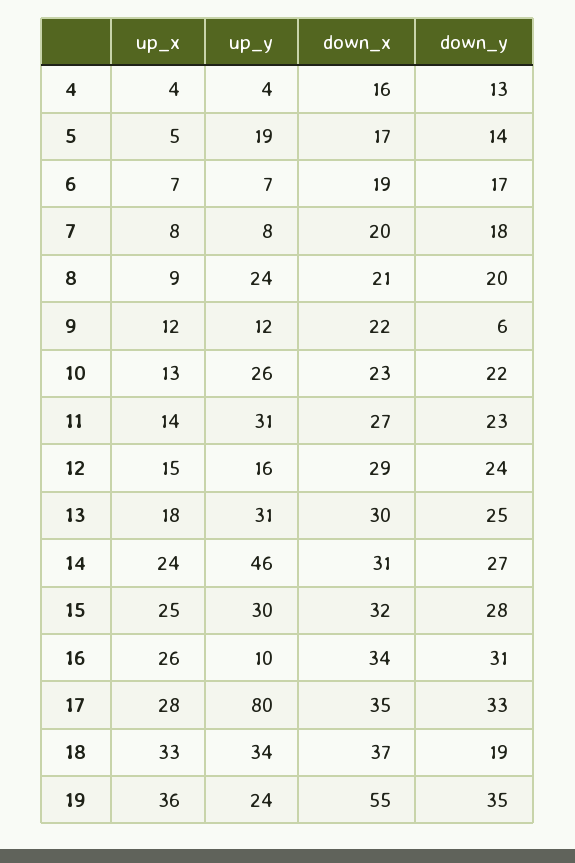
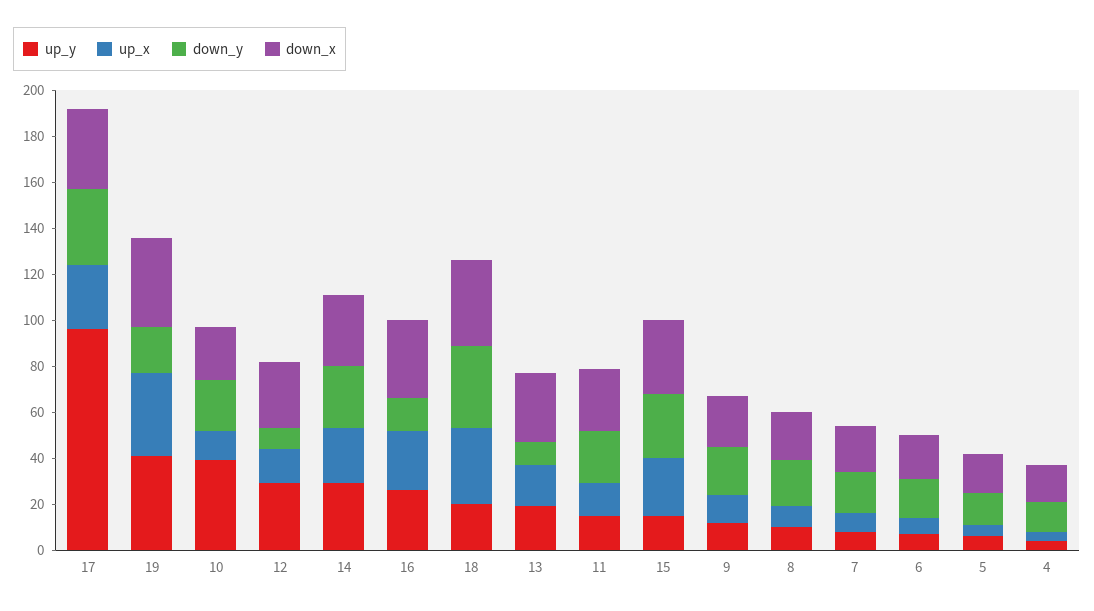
up_y, 5: 19 -> 5
up_y, 8: 24 -> 10
down_y, 9: 6 -> 20
up_y, 10: 26 -> 40
up_y, 11: 31 -> 15
up_y, 12: 16 -> 30
down_y, 12: 24 -> 10
up_y, 13: 31 -> 20
down_y, 13: 25 -> 10
up_y, 14: 46 -> 30
up_y, 15: 30 -> 15
up_y, 16: 10 -> 25
down_y, 16: 31 -> 15
up_y, 17: 80 -> 95
up_y, 18: 34 -> 20
down_y, 18: 19 -> 35
up_y, 19: 24 -> 40
down_x, 19: 55 -> 40
down_y, 19: 35 -> 20

